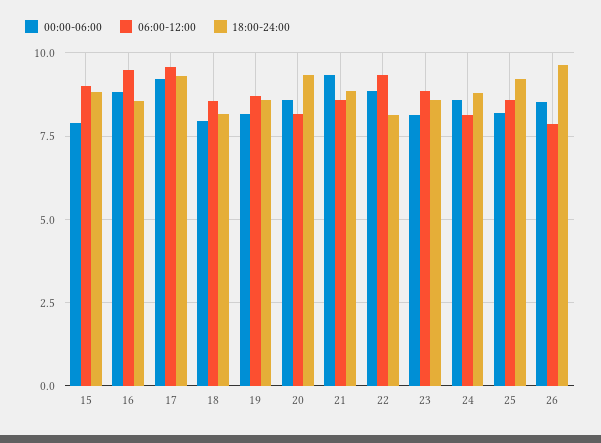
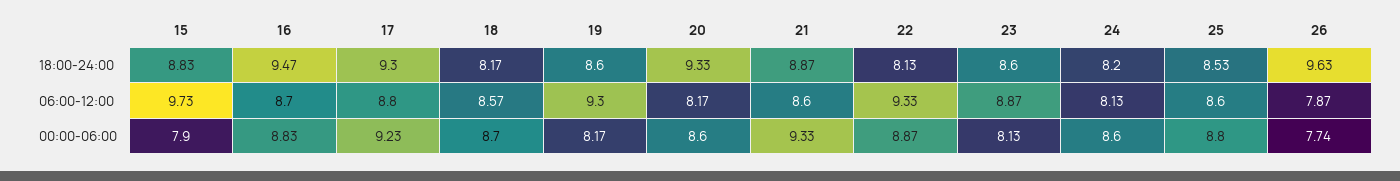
06:00-12:00, 15: 9 -> 9.73
06:00-12:00, 16: 9.5 -> 8.7
18:00-24:00, 16: 8.5 -> 9.47
06:00-12:00, 17: 9.5 -> 8.8
00:00-06:00, 18: 8 -> 8.7
06:00-12:00, 19: 8.75 -> 9.3
18:00-24:00, 24: 8.75 -> 8.2
00:00-06:00, 25: 8.25 -> 8.8
18:00-24:00, 25: 9.25 -> 8.53
00:00-06:00, 26: 8.5 -> 7.74

